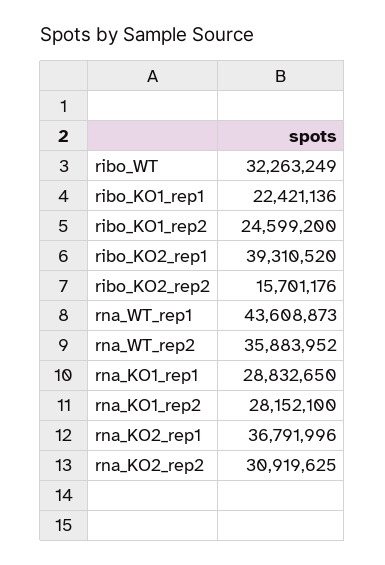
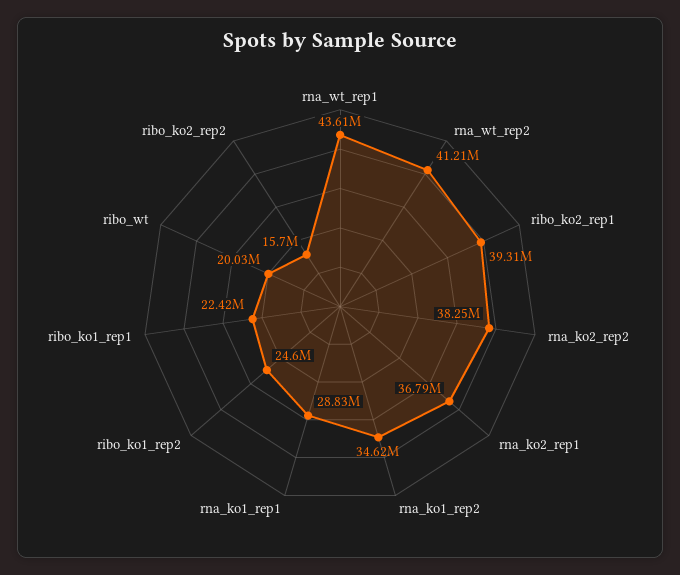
ribo_WT: 32263249 -> 20030000
rna_WT_rep2: 35883952 -> 41210000
rna_KO1_rep2: 28152100 -> 34620000
rna_KO2_rep2: 30919625 -> 38250000

